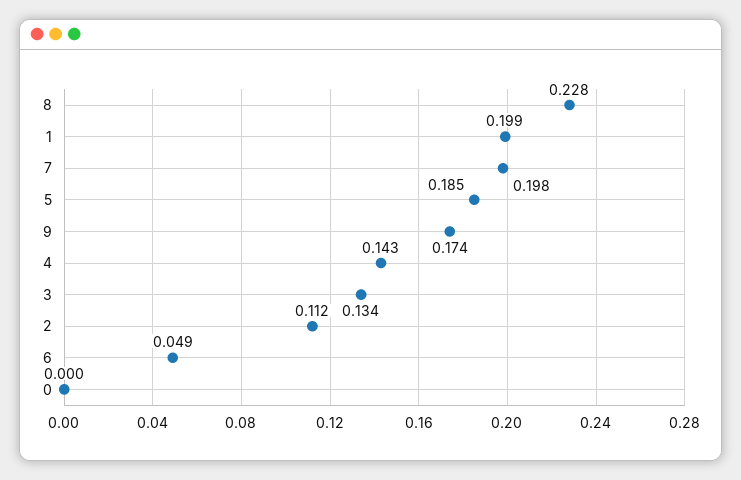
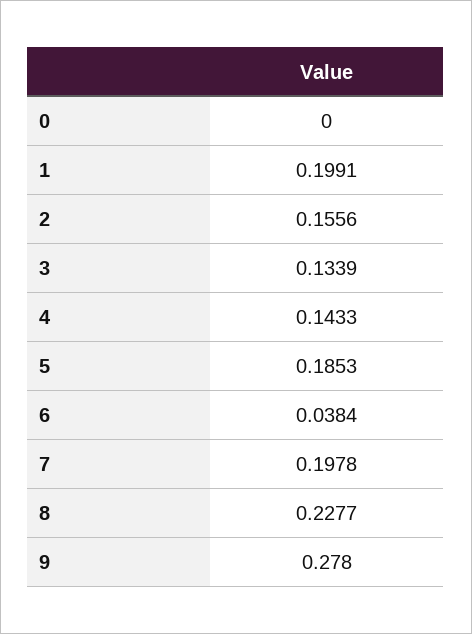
9: 0.174 -> 0.278
2: 0.112 -> 0.1556
6: 0.049 -> 0.0384

